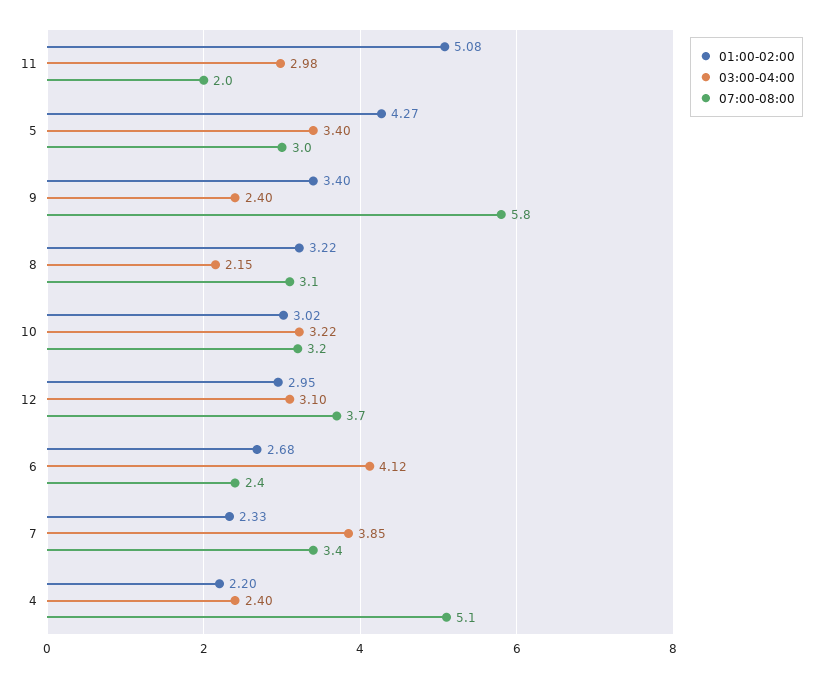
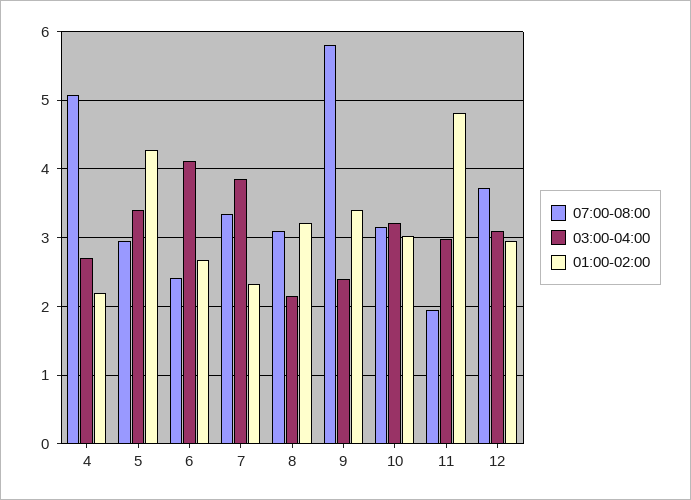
01:00-02:00, 11: 5.08 -> 4.8
03:00-04:00, 4: 2.4 -> 2.7

